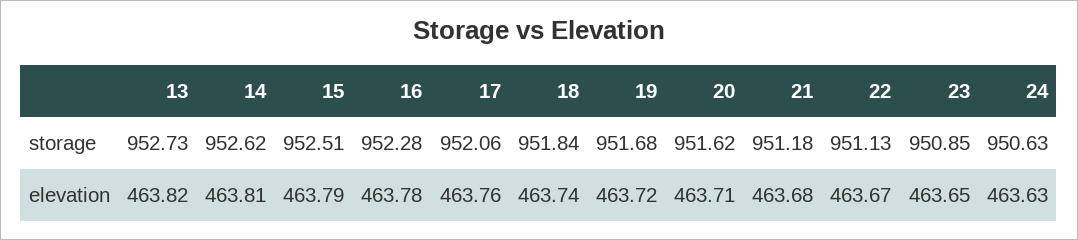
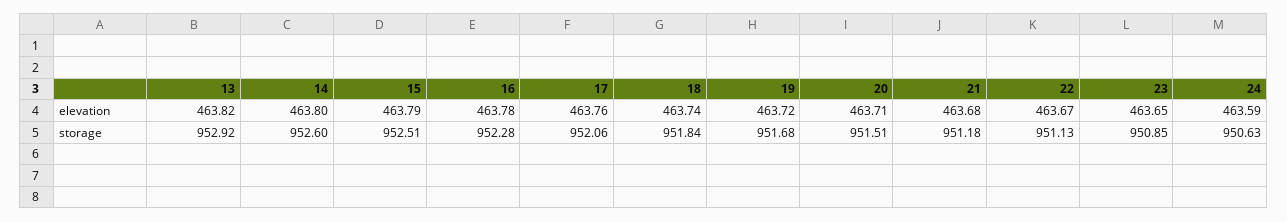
13, storage: 952.73 -> 952.92
14, storage: 952.62 -> 952.6
20, storage: 951.62 -> 951.51
14, elevation: 463.81 -> 463.8
24, elevation: 463.63 -> 463.59

